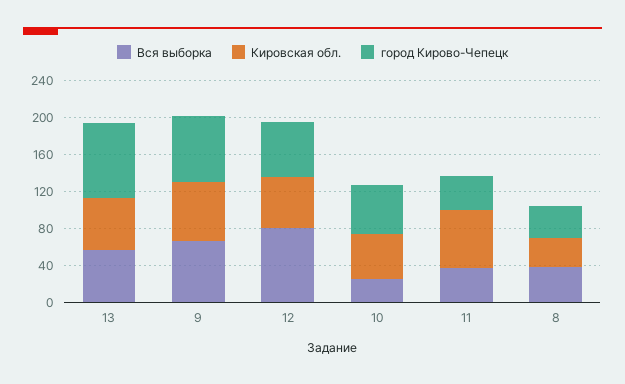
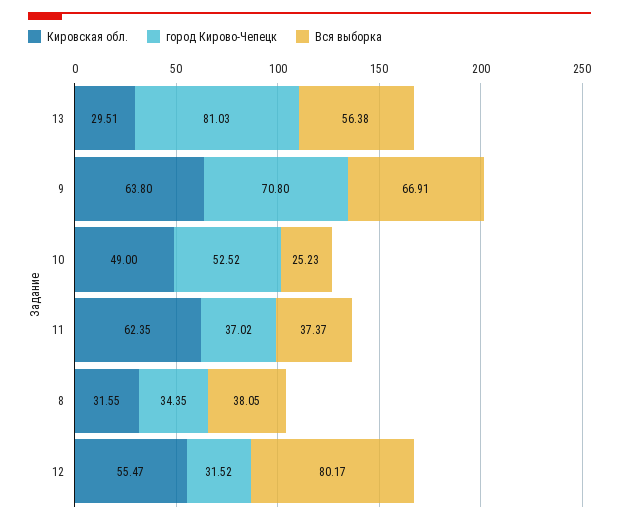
Кировская обл., 13: 60 -> 29.51
город Кирово-Чепецк, 12: 60 -> 31.52

